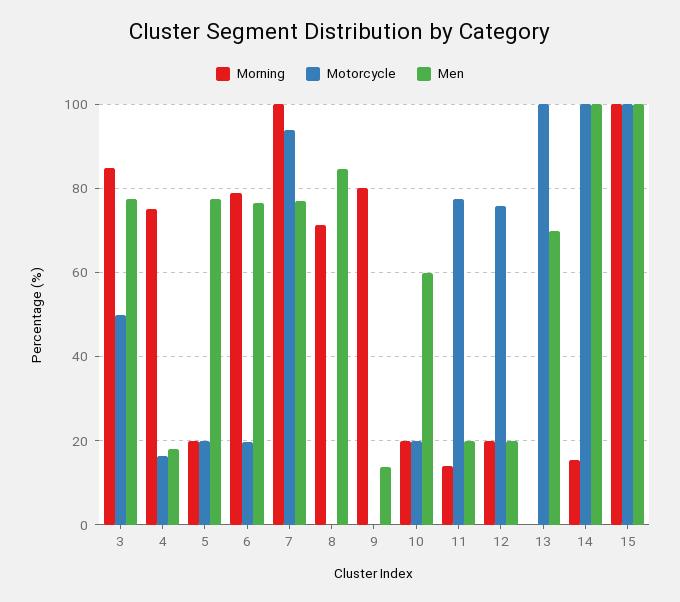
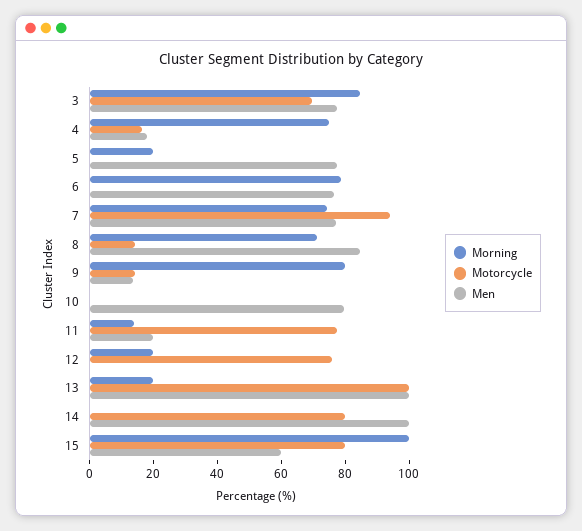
Motorcycle, 3: 50 -> 70
Motorcycle, 5: 20 -> 0
Motorcycle, 6: 20 -> 0
Morning, 7: 100 -> 75
Motorcycle, 8: 0 -> 15
Motorcycle, 9: 0 -> 15
Morning, 10: 20 -> 0
Motorcycle, 10: 20 -> 0
Men, 10: 60 -> 80
Men, 12: 20 -> 0
Morning, 13: 0 -> 20
Men, 13: 70 -> 100
Morning, 14: 16 -> 0
Motorcycle, 14: 100 -> 80
Motorcycle, 15: 100 -> 80
Men, 15: 100 -> 60

